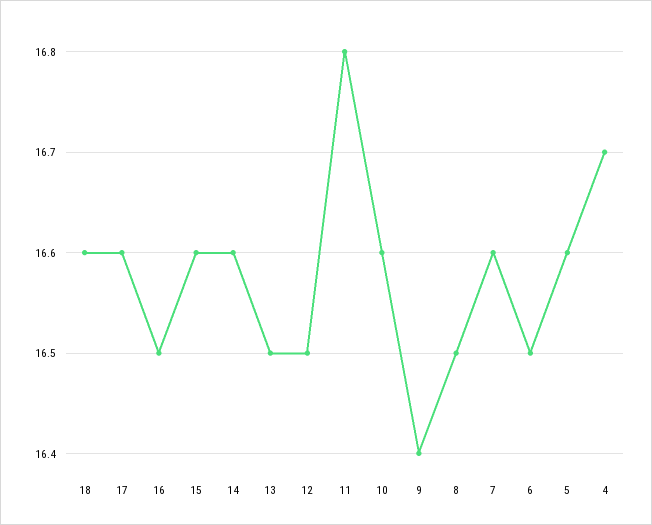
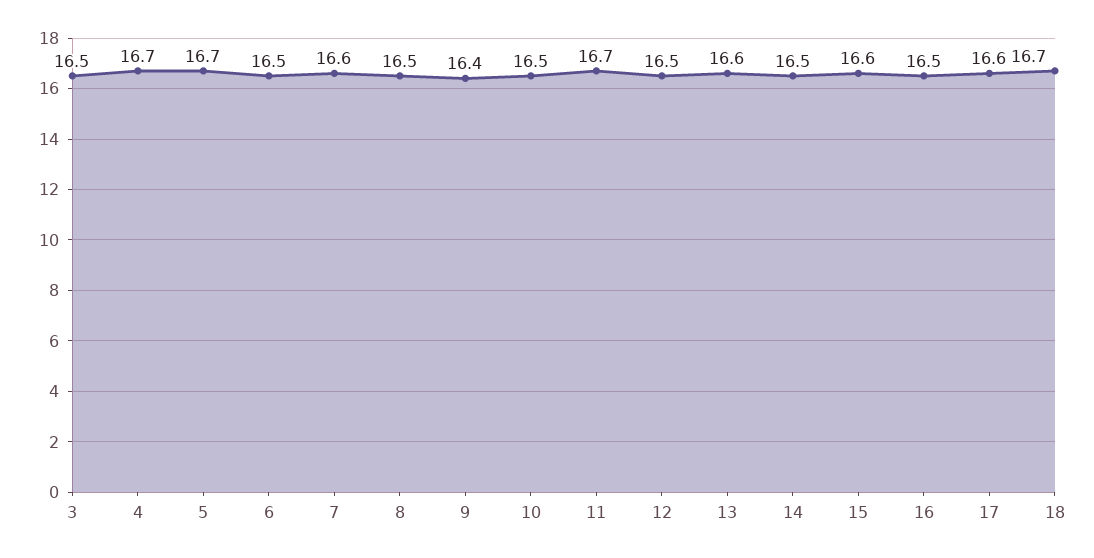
18: 16.6 -> 16.7
14: 16.6 -> 16.5
13: 16.5 -> 16.6
11: 16.8 -> 16.7
10: 16.6 -> 16.5
5: 16.6 -> 16.7
3: none -> 16.5

